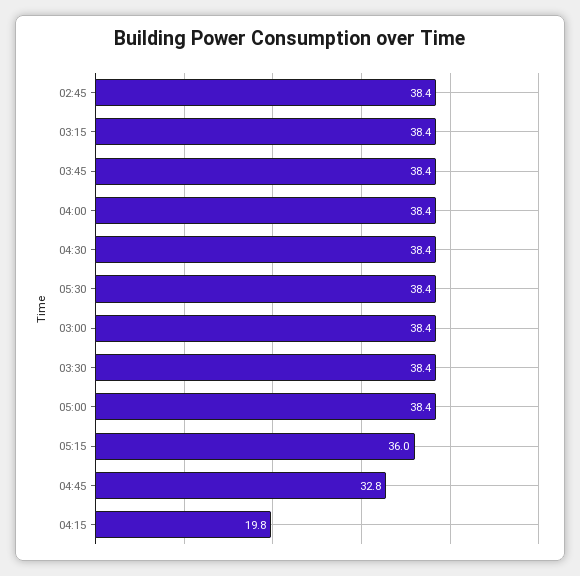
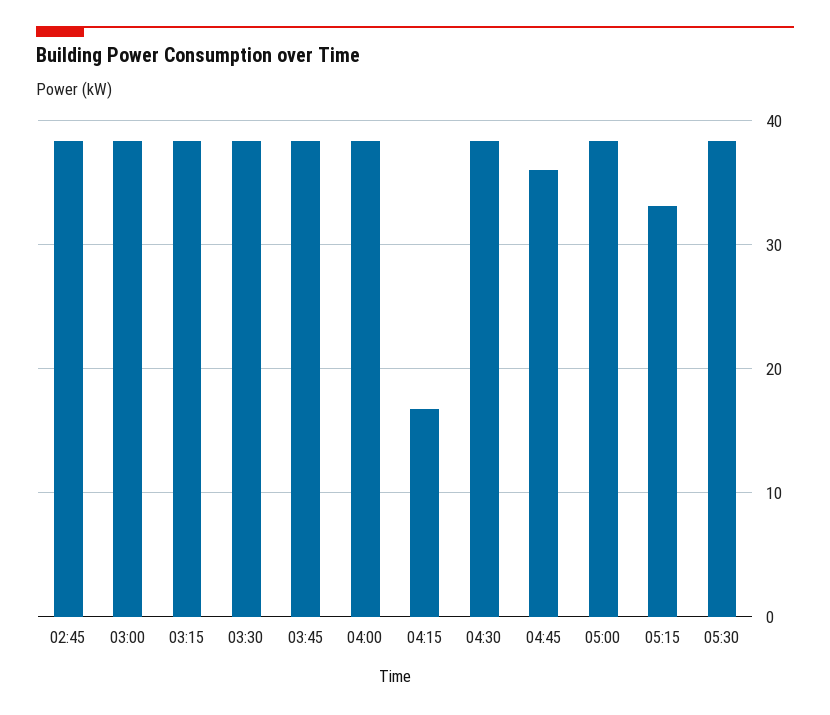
05:15: 36 -> 33
04:45: 32.8 -> 36
04:15: 19.8 -> 17

